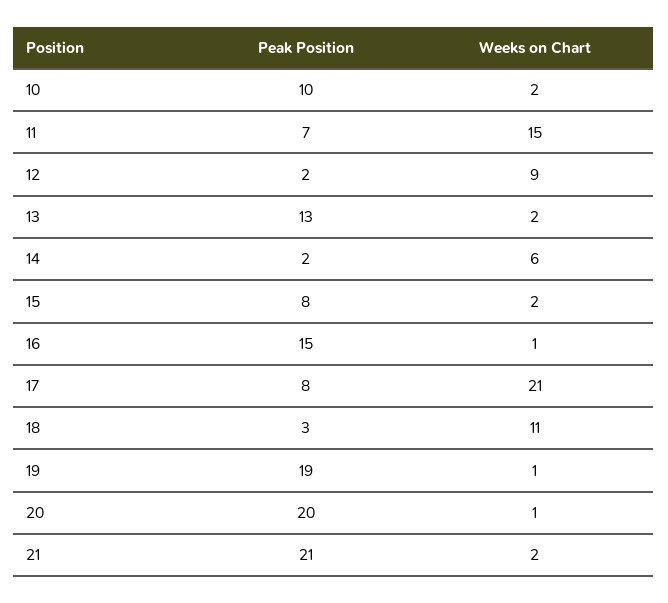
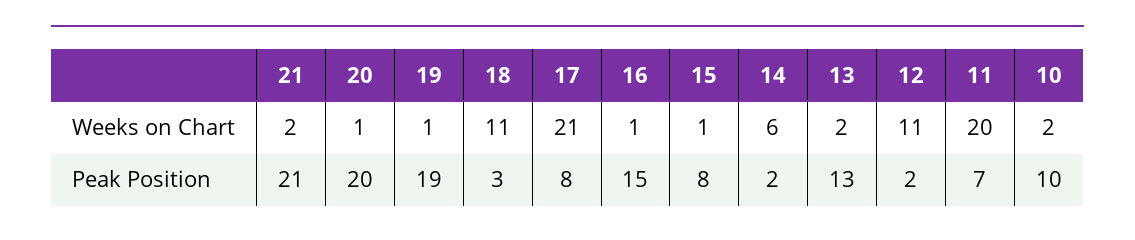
Weeks on Chart, 11: 15 -> 20
Weeks on Chart, 12: 9 -> 11
Weeks on Chart, 15: 2 -> 1

